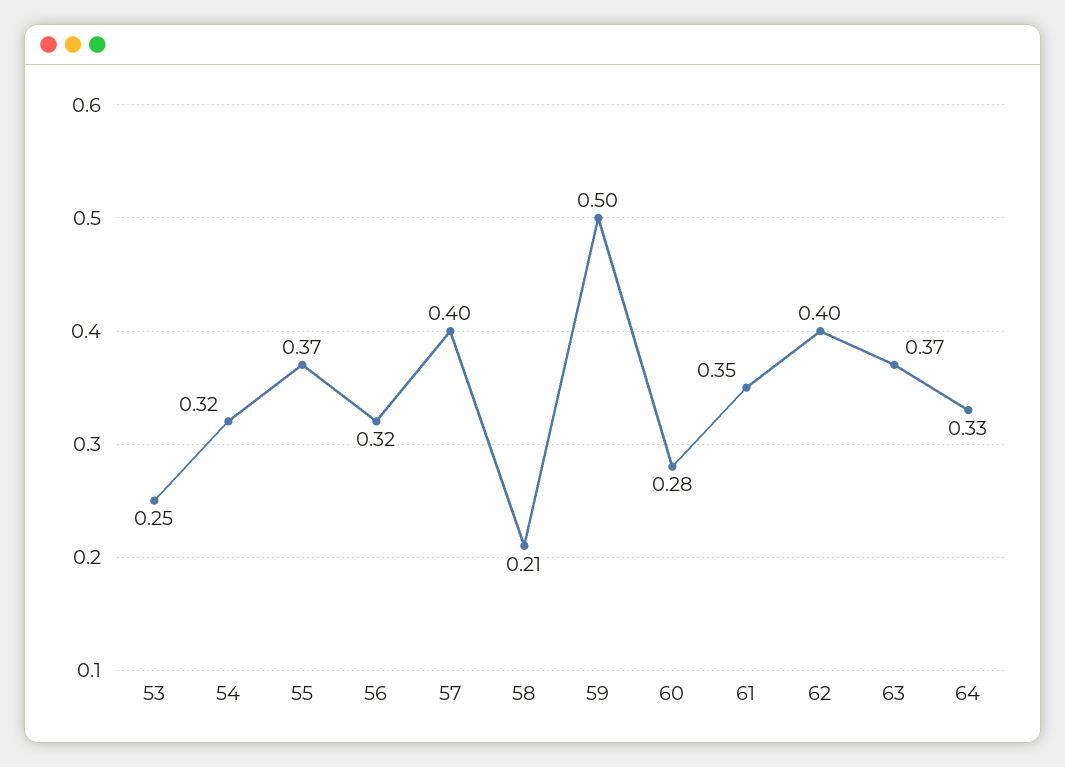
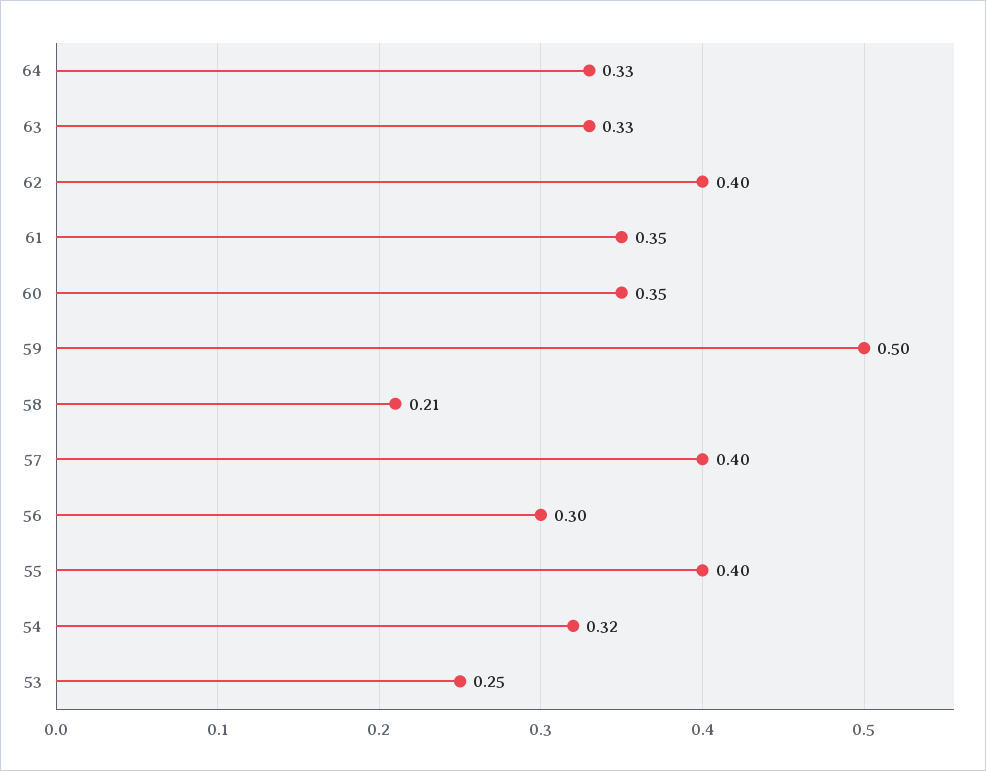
55: 0.37 -> 0.4
56: 0.32 -> 0.3
60: 0.28 -> 0.35
63: 0.37 -> 0.33

